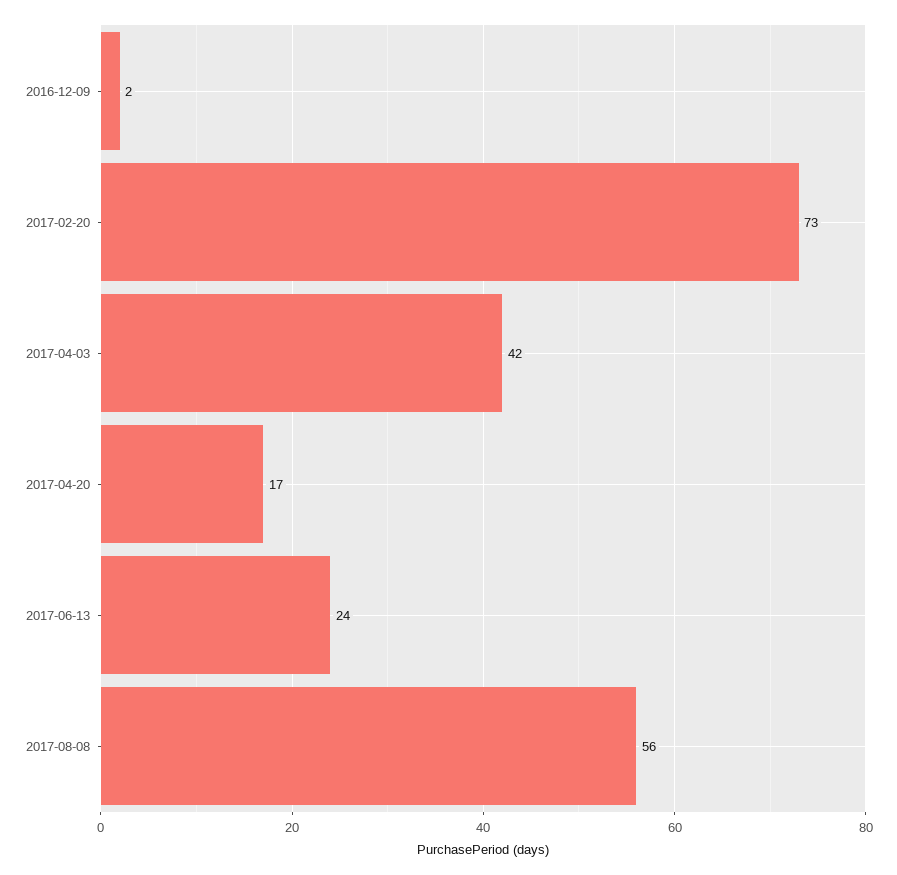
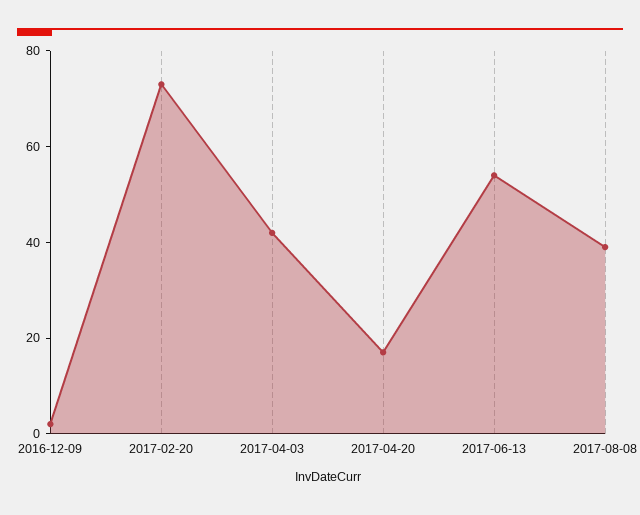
2017-06-13: 24 -> 55
2017-08-08: 56 -> 40

